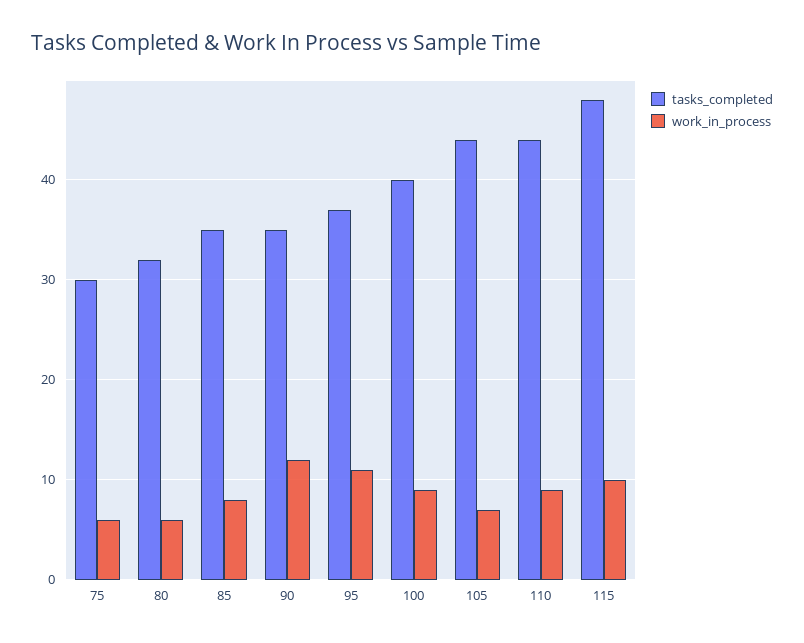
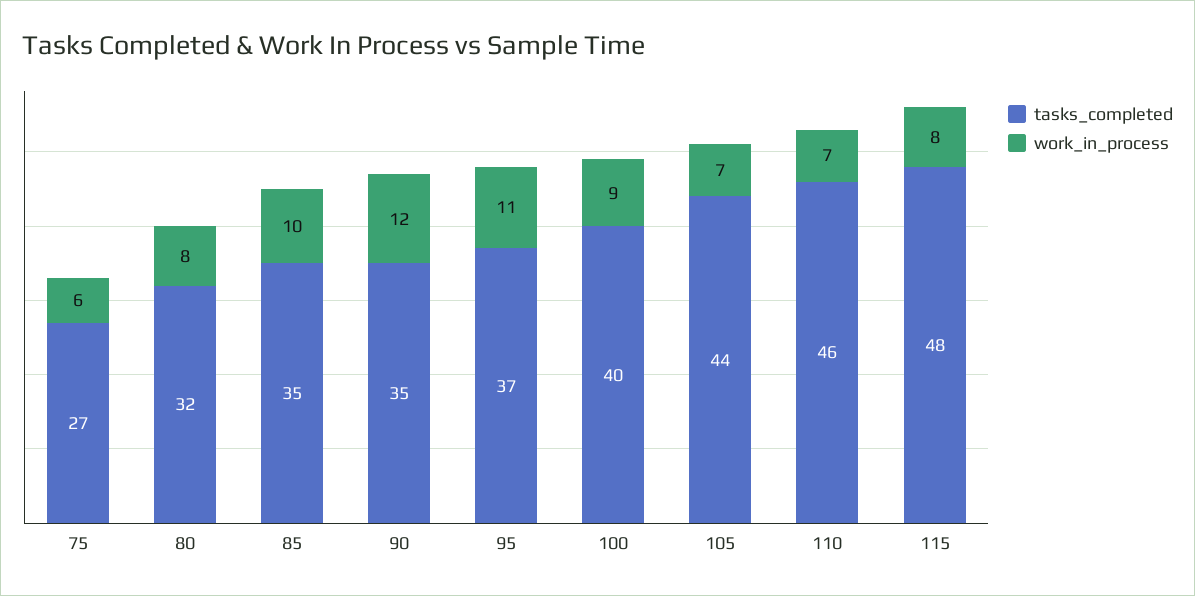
tasks_completed, 75: 30 -> 27
work_in_process, 80: 6 -> 8
work_in_process, 85: 8 -> 10
tasks_completed, 110: 44 -> 46
work_in_process, 110: 9 -> 7
work_in_process, 115: 10 -> 8

